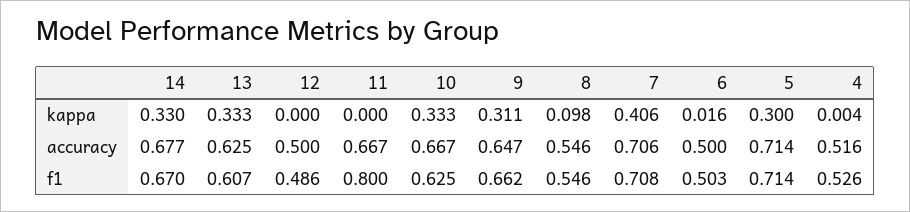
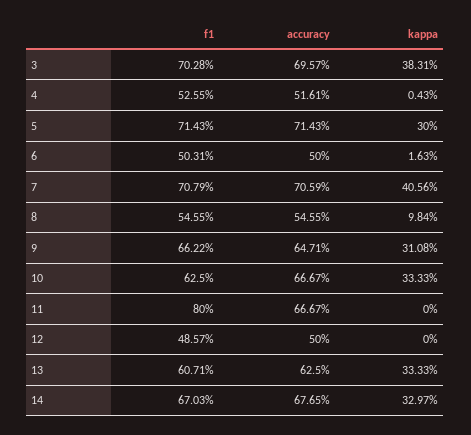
3, f1: none -> 0.7028
3, accuracy: none -> 0.6957
3, kappa: none -> 0.3831

